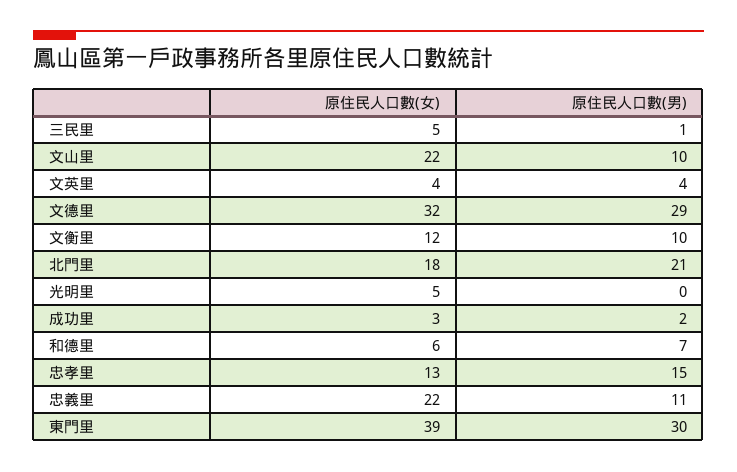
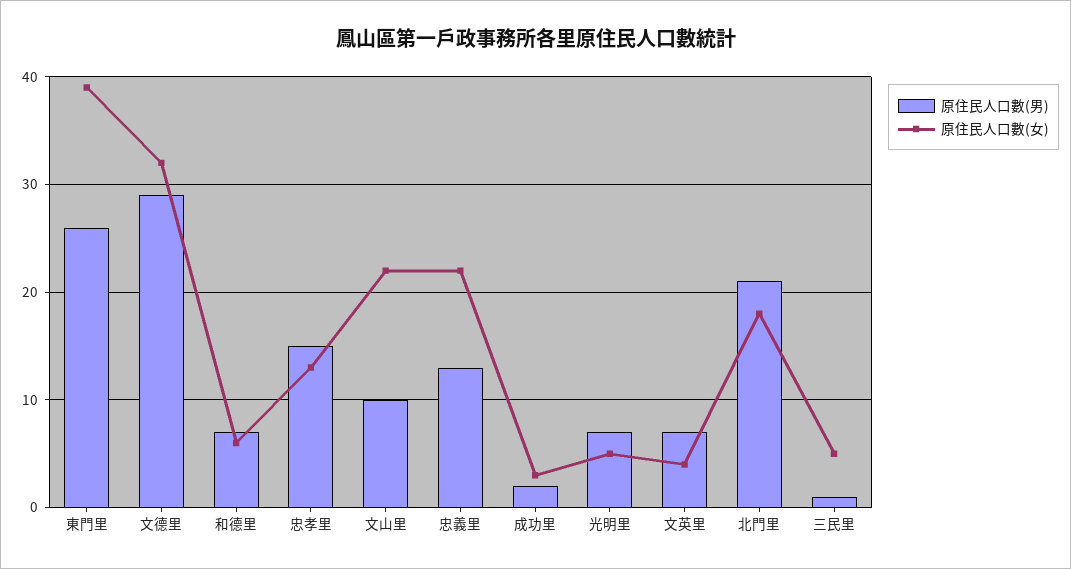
原住民人口數(男), 文英里: 4 -> 7
原住民人口數(女), 文衡里: 12 -> none
原住民人口數(男), 文衡里: 10 -> none
原住民人口數(男), 光明里: 0 -> 7
原住民人口數(男), 忠義里: 11 -> 13
原住民人口數(男), 東門里: 30 -> 26

